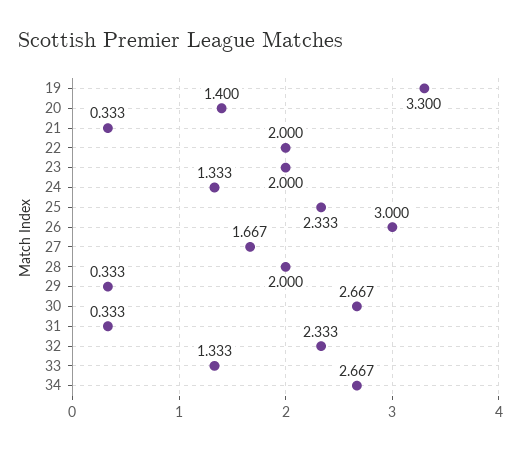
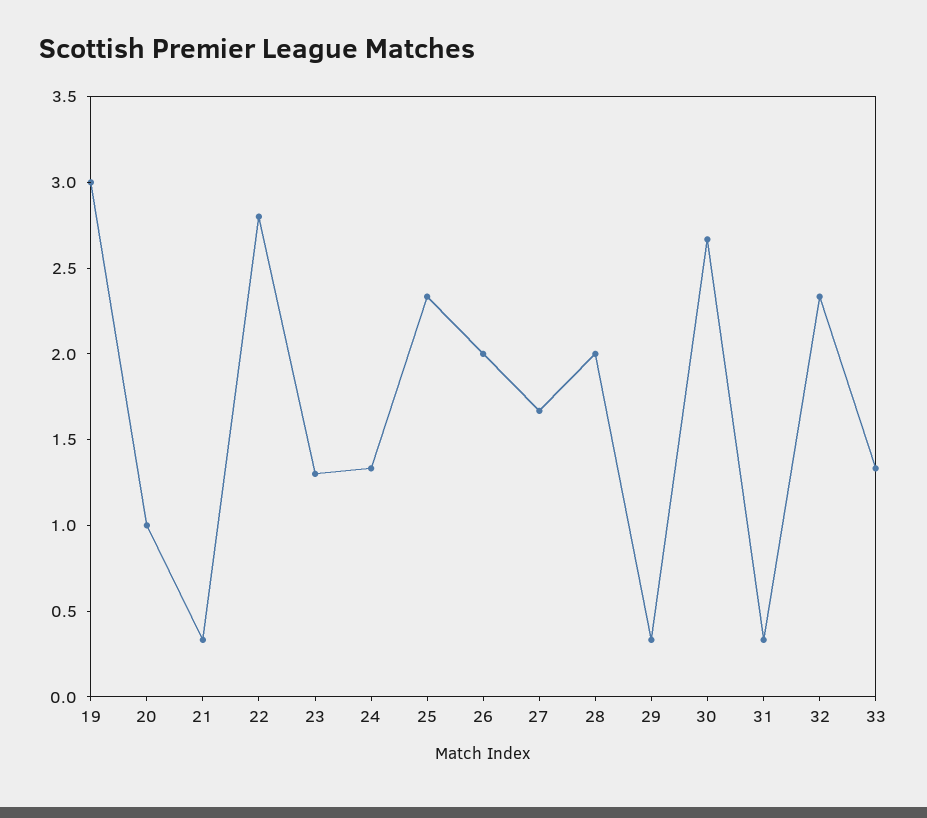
19: 3.3 -> 3
20: 1.4 -> 1
22: 2 -> 2.8
23: 2 -> 1.3
26: 3 -> 2
34: 2.667 -> none

